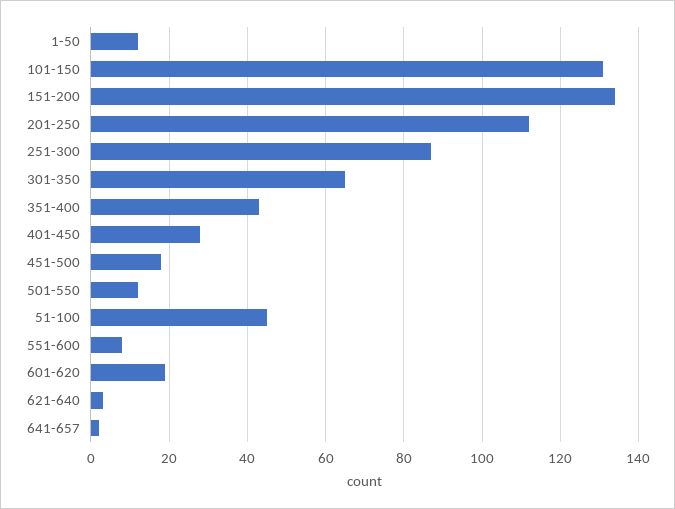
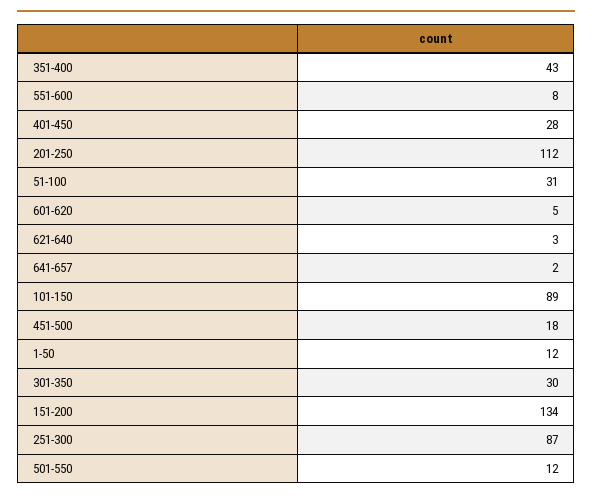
101-150: 130 -> 89
301-350: 65 -> 30
51-100: 45 -> 31
601-620: 20 -> 5

